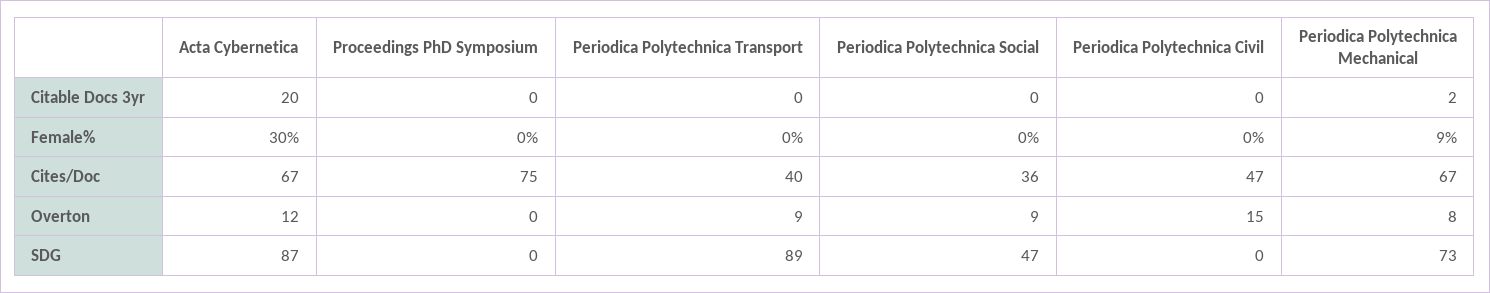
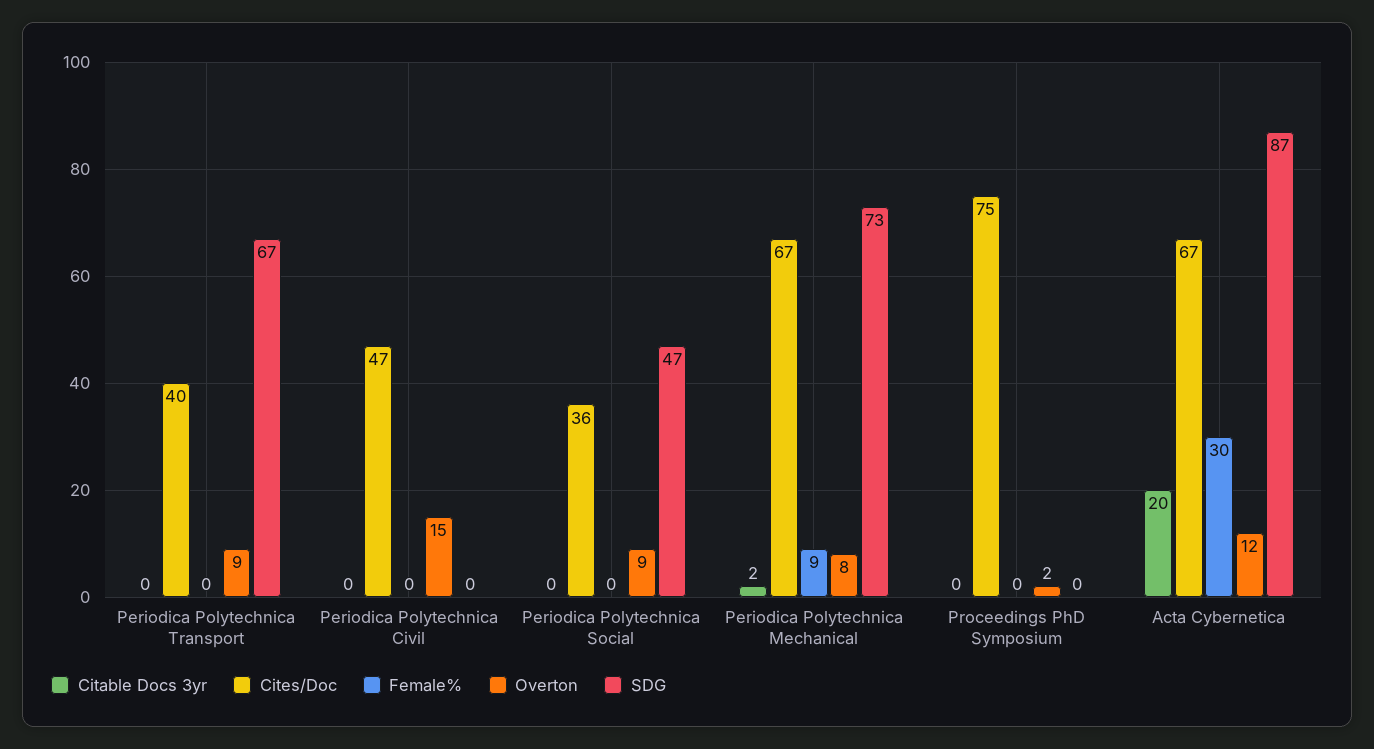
Overton, Proceedings PhD Symposium: 0 -> 2
SDG, Periodica Polytechnica Transport: 89 -> 67

